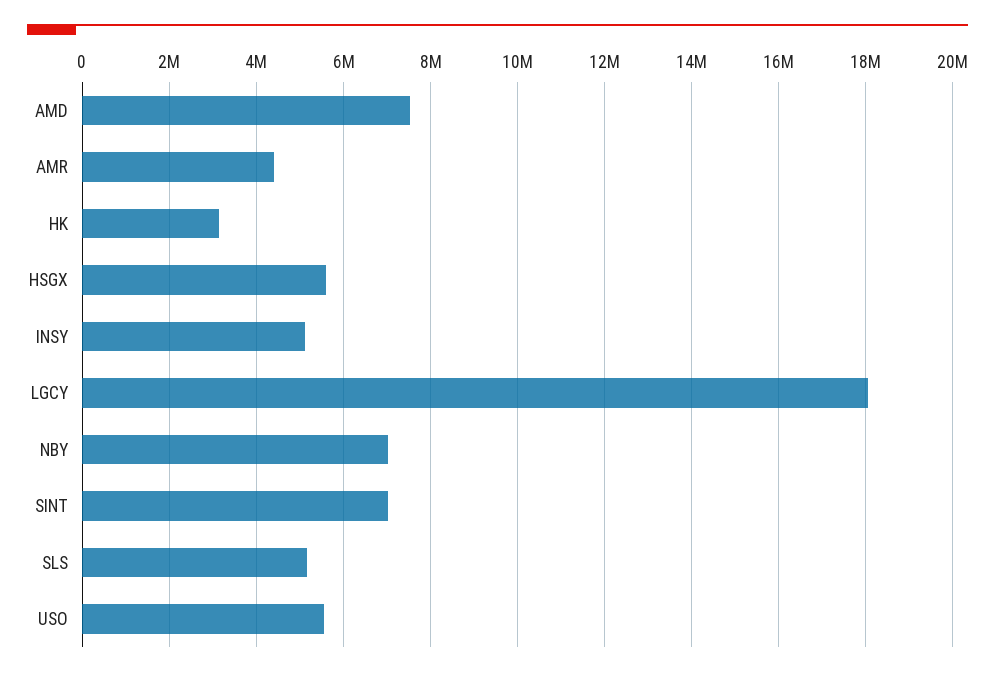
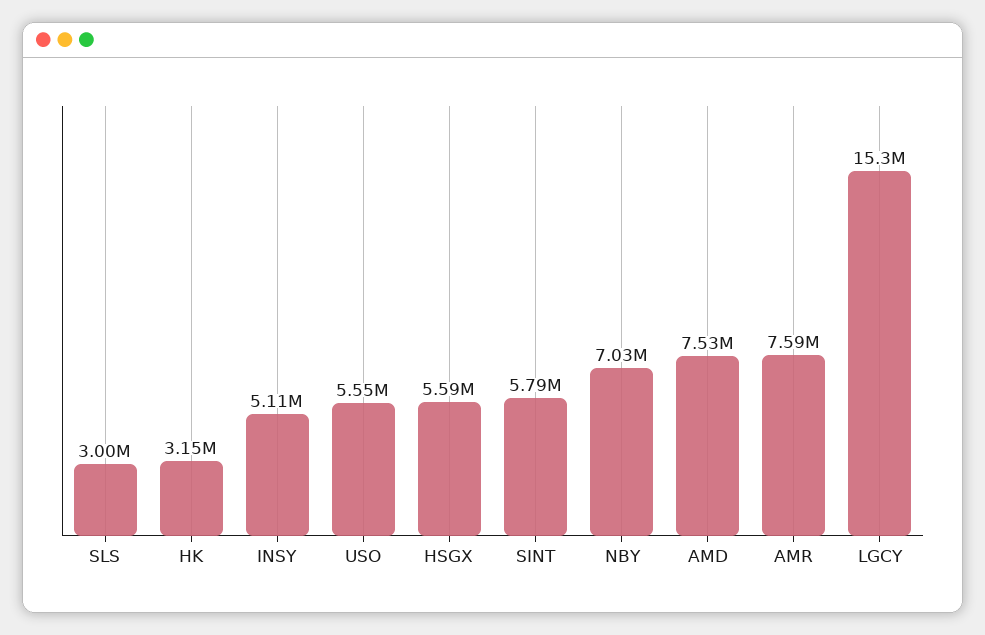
AMR: 4400000 -> 7590000
LGCY: 18000000 -> 15300000
SINT: 7000000 -> 5790000
SLS: 5200000 -> 3000000

